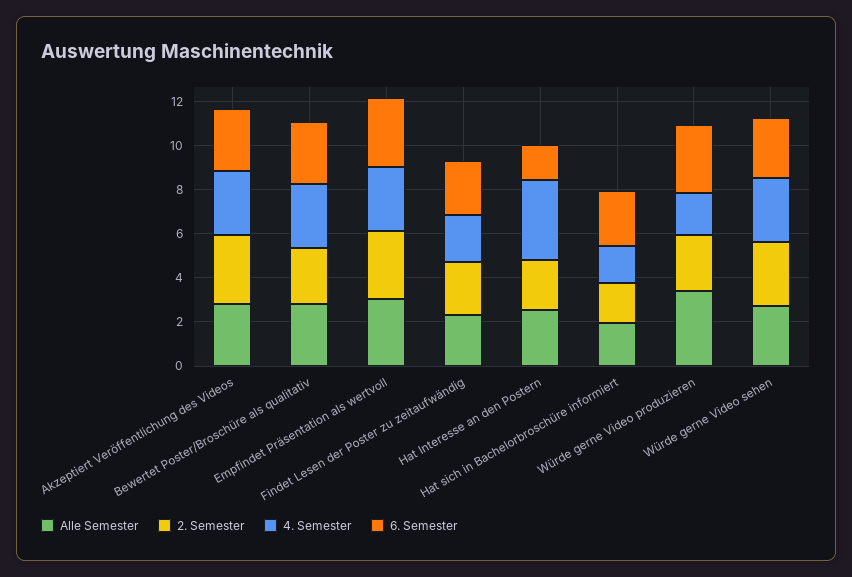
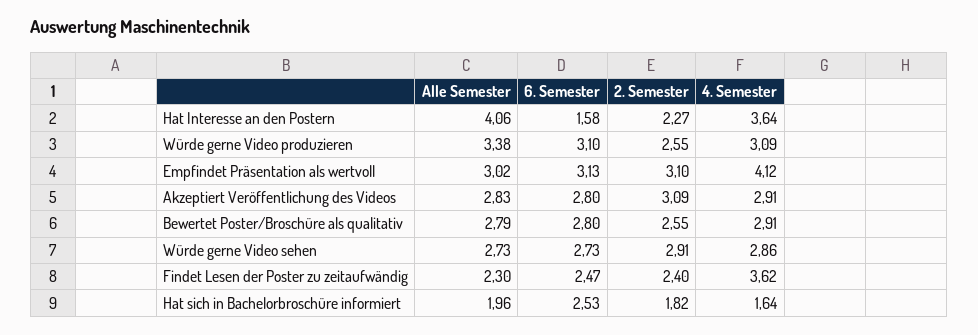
4. Semester, Empfindet Präsentation als wertvoll: 3 -> 4.12
4. Semester, Findet Lesen der Poster zu zeitaufwändig: 2 -> 3.62
Alle Semester, Hat Interesse an den Postern: 2.5 -> 4.06
4. Semester, Würde gerne Video produzieren: 2 -> 3.09

